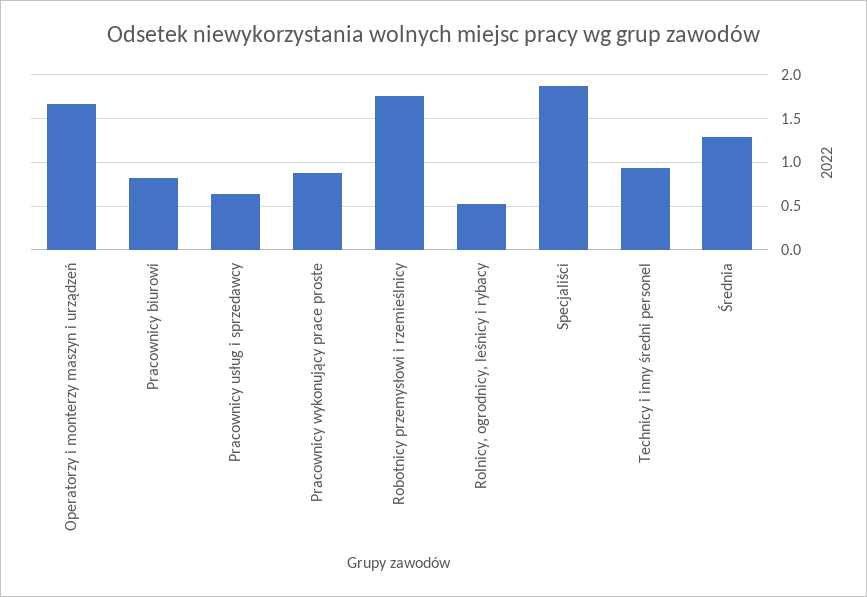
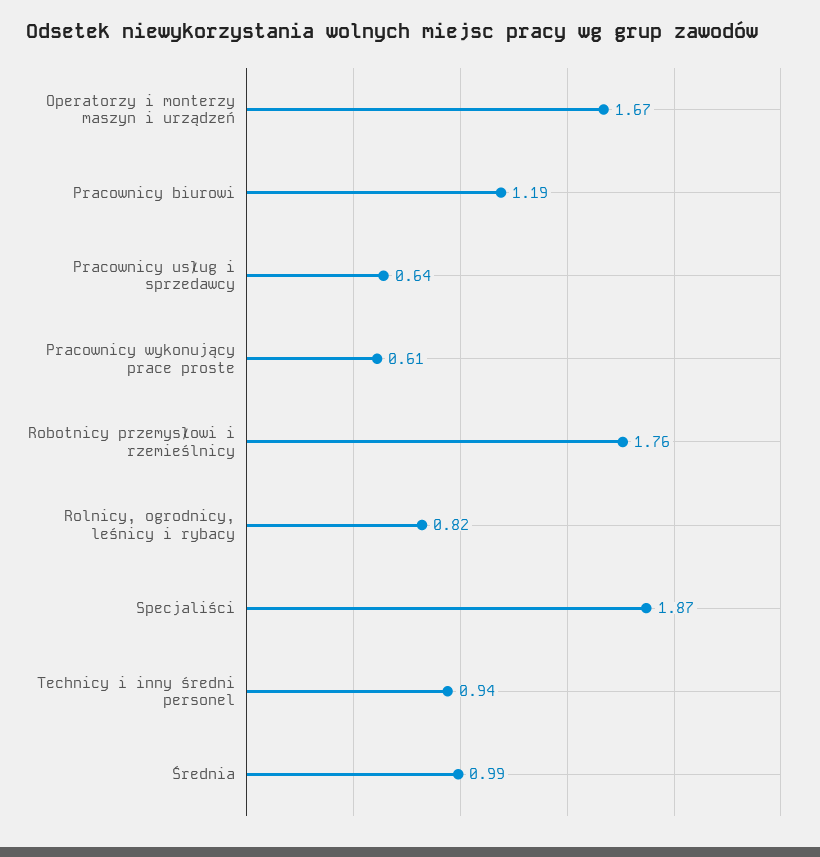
Pracownicy biurowi: 0.8 -> 1.19
Pracownicy wykonujący prace proste: 0.9 -> 0.61
Rolnicy, ogrodnicy, leśnicy i rybacy: 0.5 -> 0.82
Średnia: 1.3 -> 0.99

